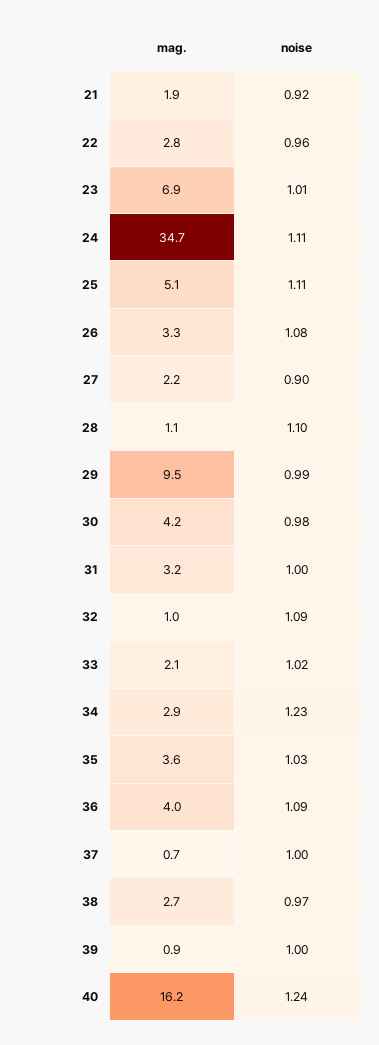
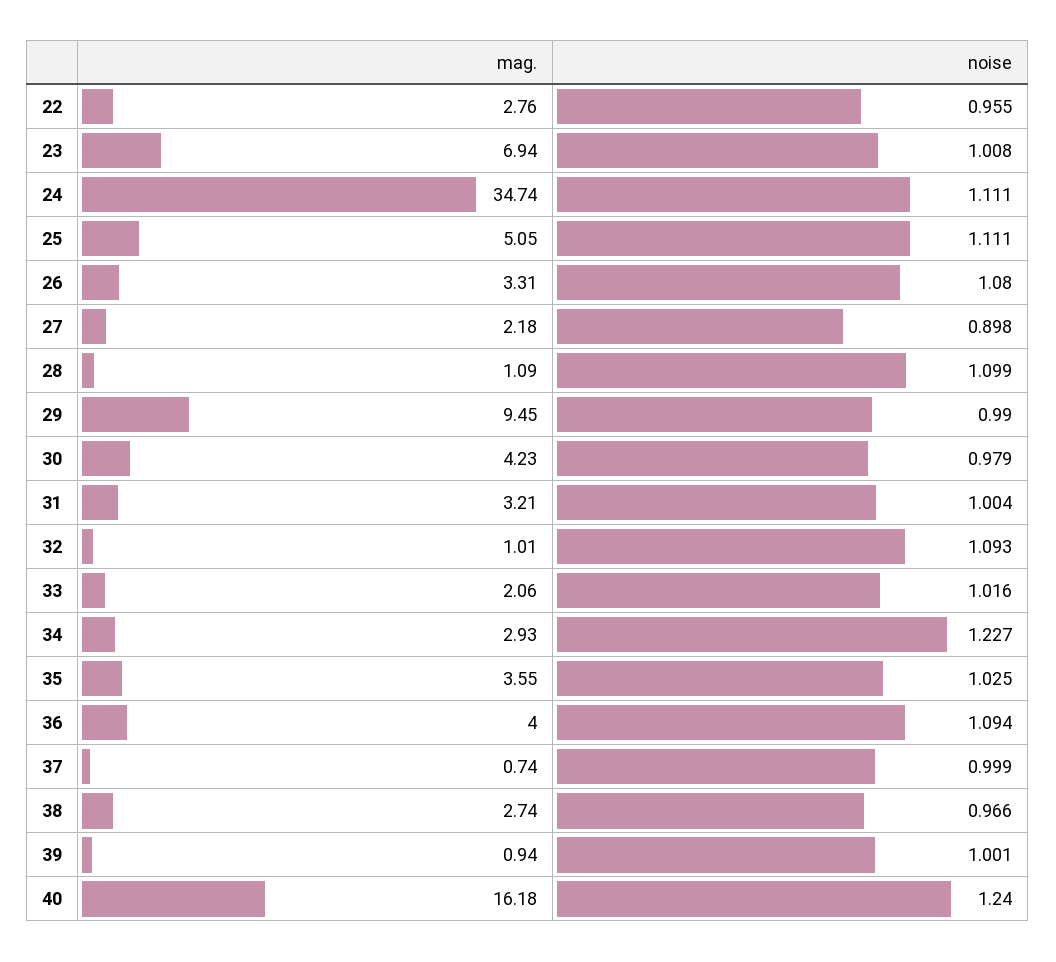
mag., 21: 1.9 -> none
noise, 21: 0.92 -> none

